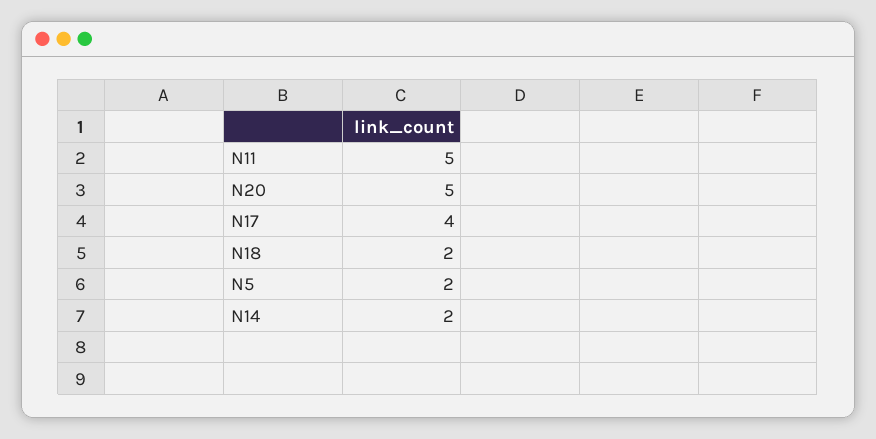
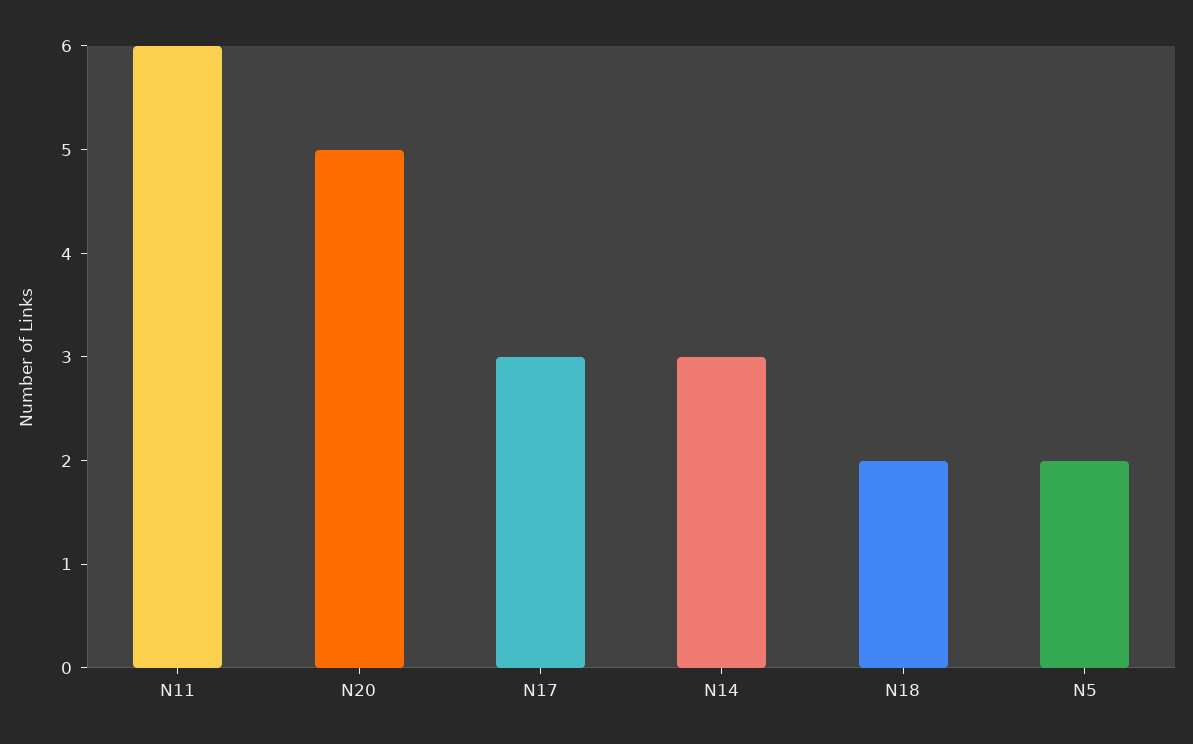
N11: 5 -> 6
N17: 4 -> 3
N14: 2 -> 3

